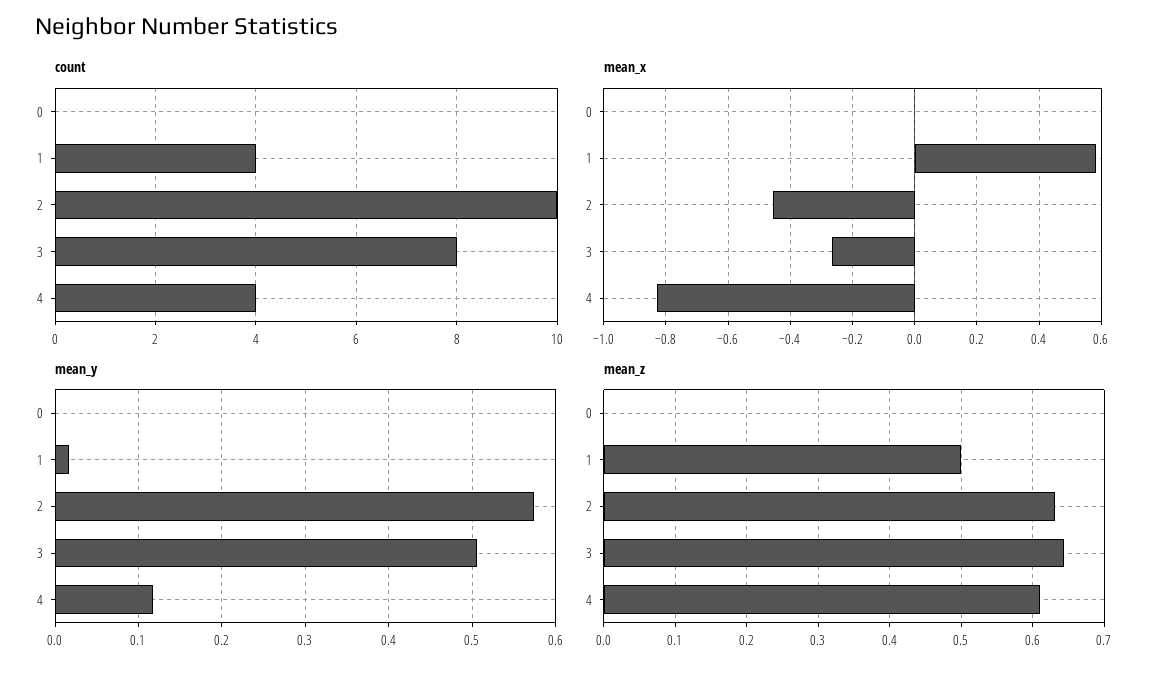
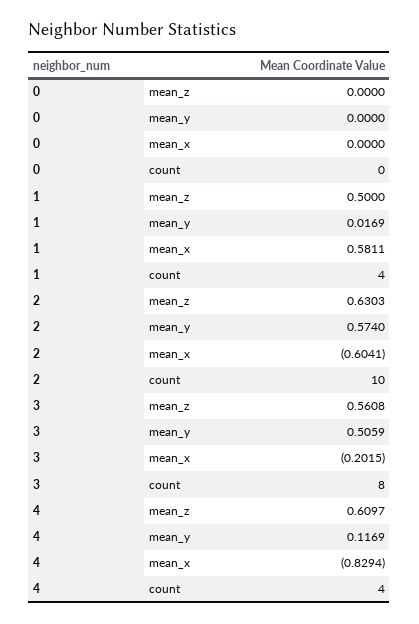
mean_x, 2: -0.46 -> -0.6041
mean_x, 3: -0.26 -> -0.2015
mean_z, 3: 0.64 -> 0.5608

